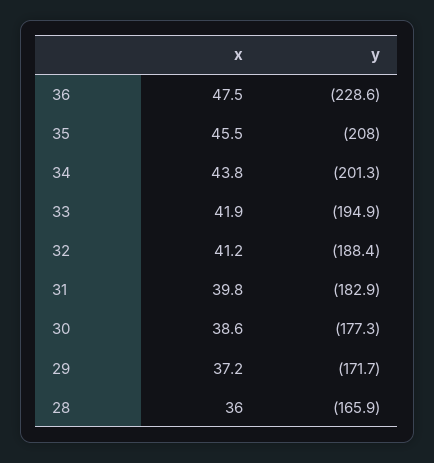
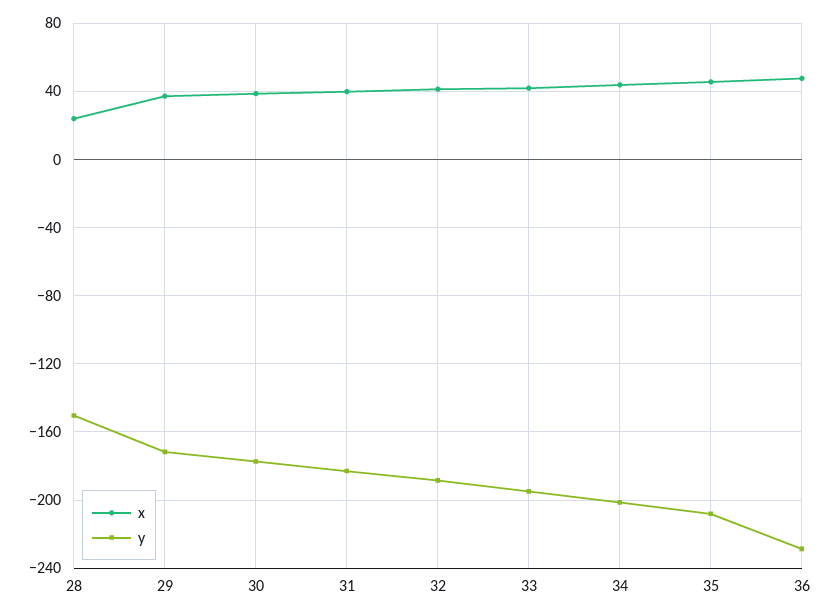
x, 28: 36 -> 25
y, 28: -165.9 -> -150

